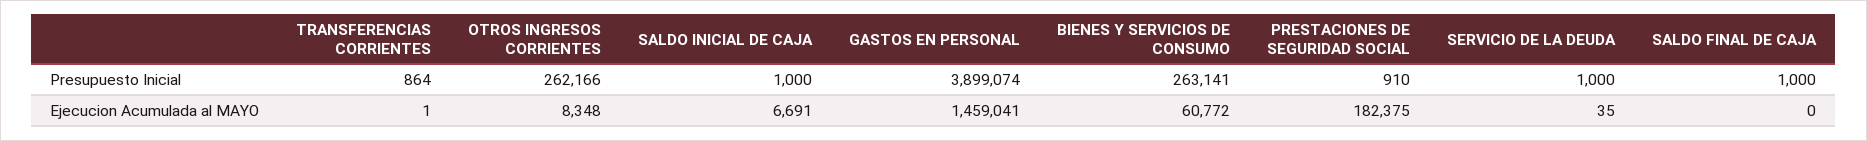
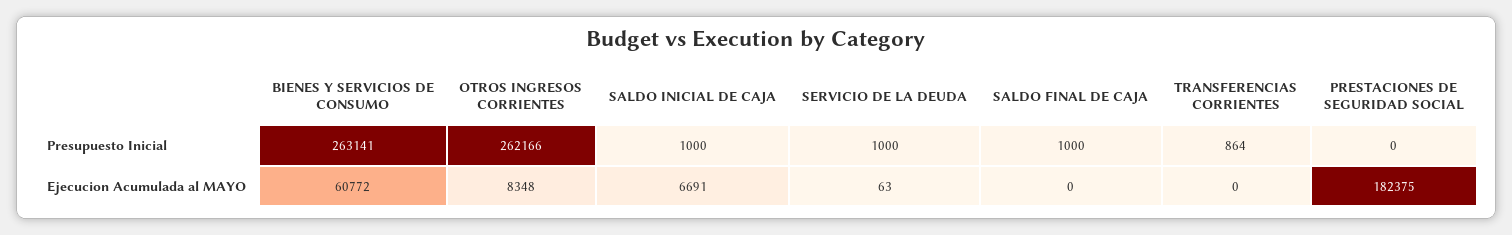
GASTOS EN PERSONAL, Presupuesto Inicial: 3899074 -> none
PRESTACIONES DE SEGURIDAD SOCIAL, Presupuesto Inicial: 910 -> 0
TRANSFERENCIAS CORRIENTES, Ejecucion Acumulada al MAYO: 1 -> 0
GASTOS EN PERSONAL, Ejecucion Acumulada al MAYO: 1459041 -> none
SERVICIO DE LA DEUDA, Ejecucion Acumulada al MAYO: 35 -> 63

